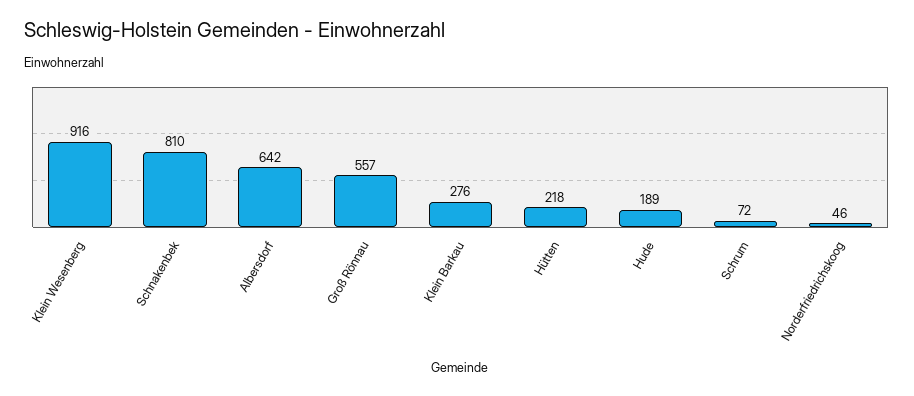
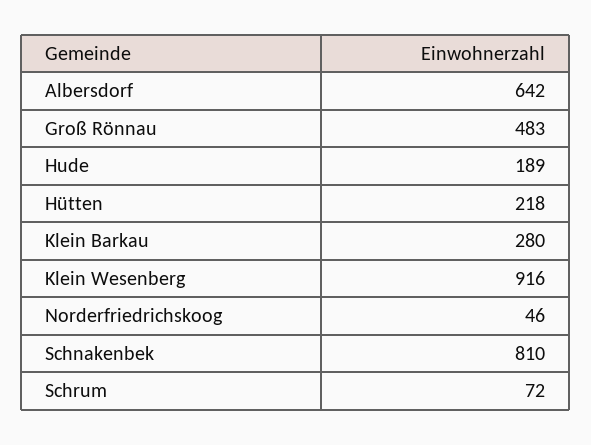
Groß Rönnau: 557 -> 483
Klein Barkau: 276 -> 280

